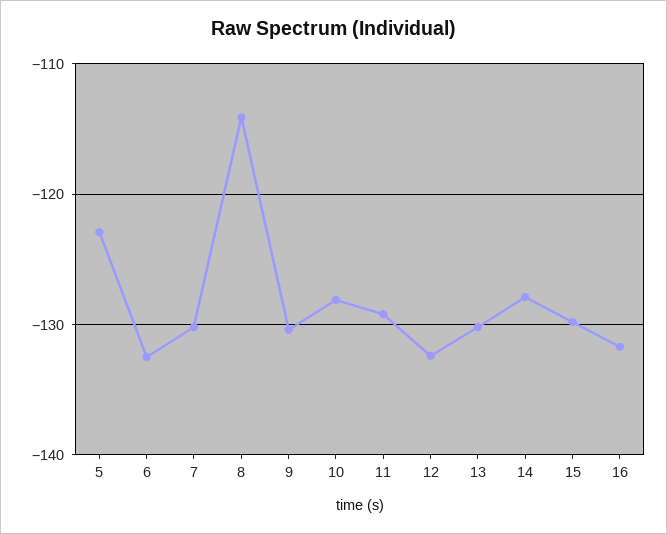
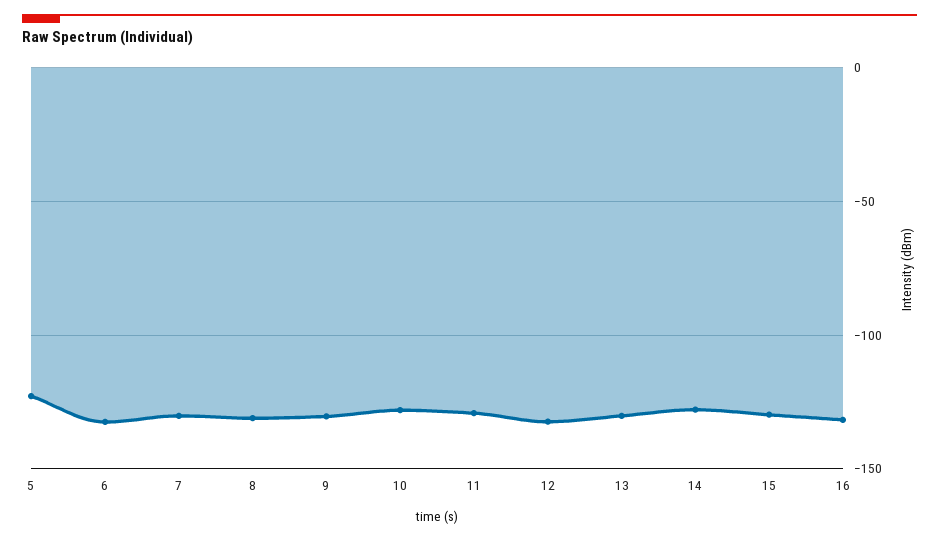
8: -114 -> -130

